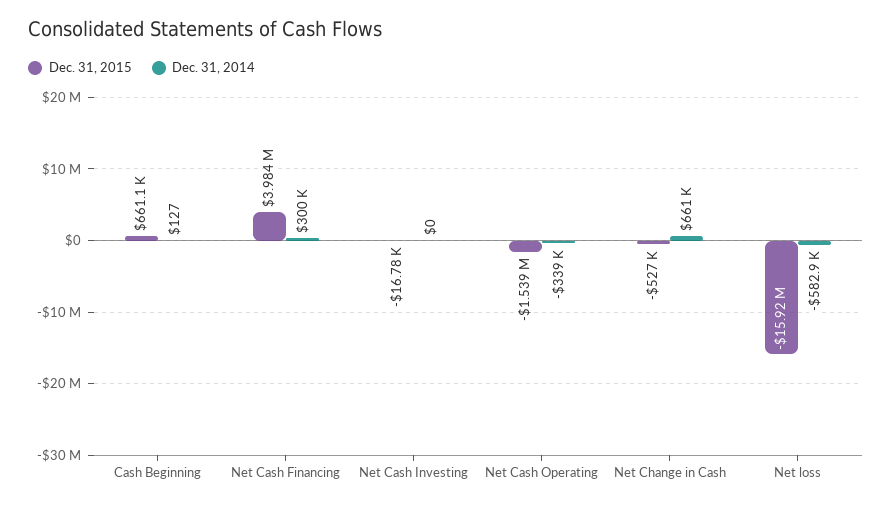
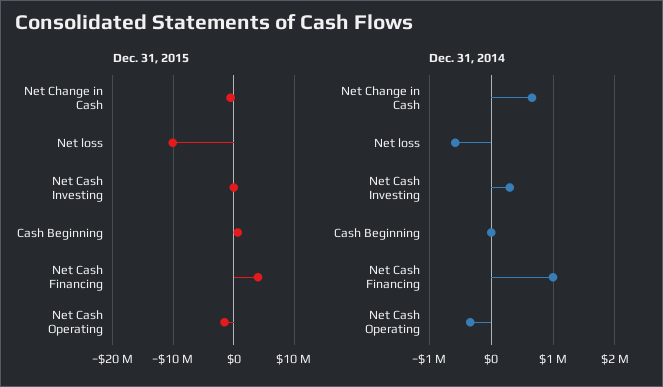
Dec. 31, 2014, Net Cash Financing: 300000 -> 1000000
Dec. 31, 2014, Net Cash Investing: 0 -> 300000
Dec. 31, 2015, Net loss: -15920000 -> -10000000

